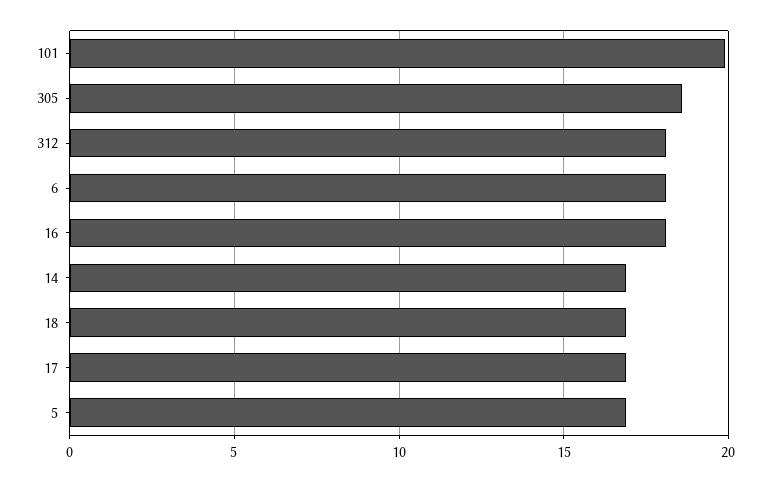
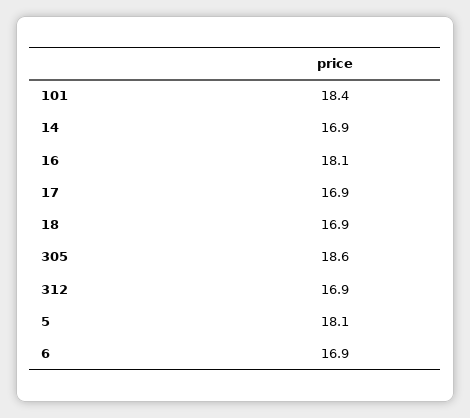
101: 20 -> 18.4
312: 18 -> 16.9
6: 18 -> 16.9
5: 17 -> 18.1

